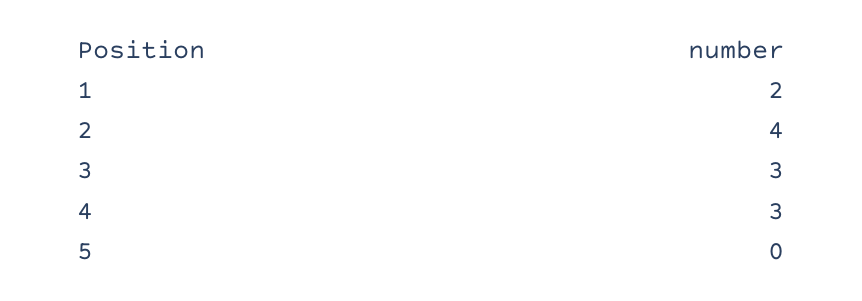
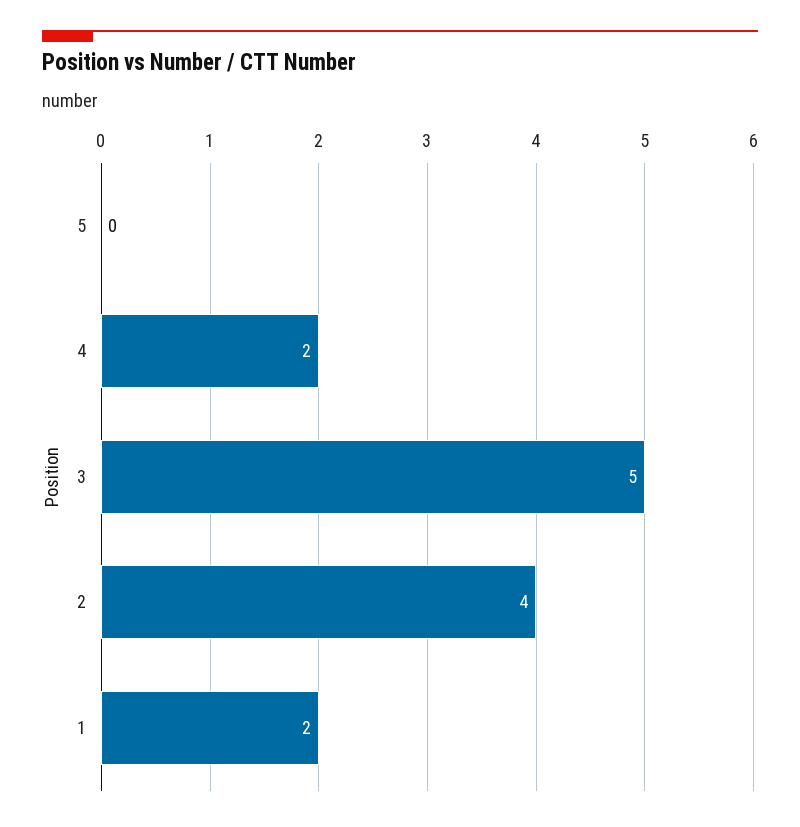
3: 3 -> 5
4: 3 -> 2

